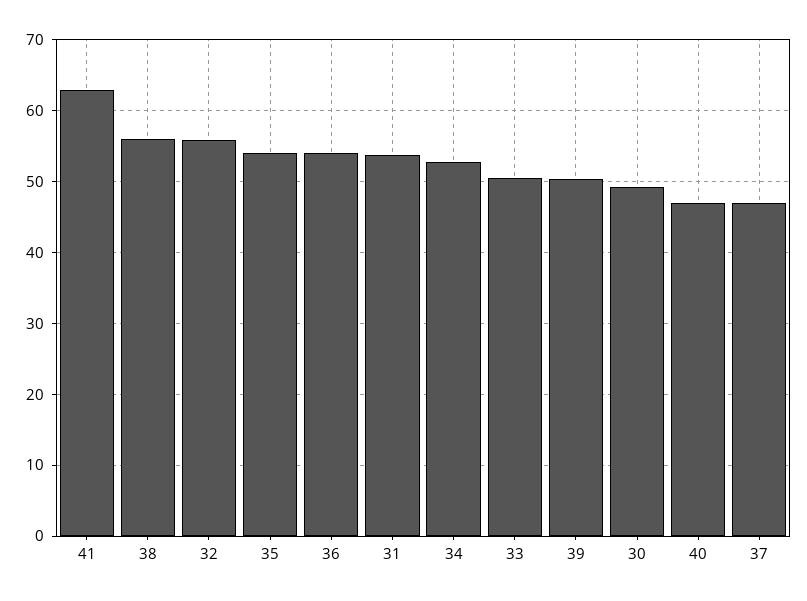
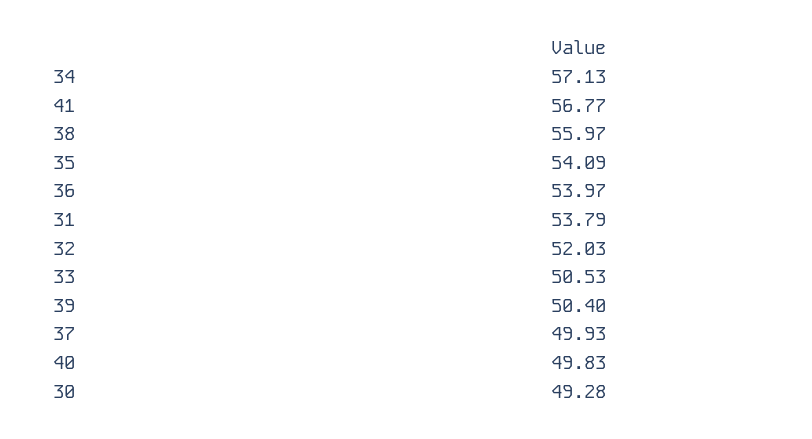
41: 63 -> 56.77
32: 56 -> 52.03
34: 53 -> 57.13
40: 47 -> 49.83
37: 47 -> 49.93

